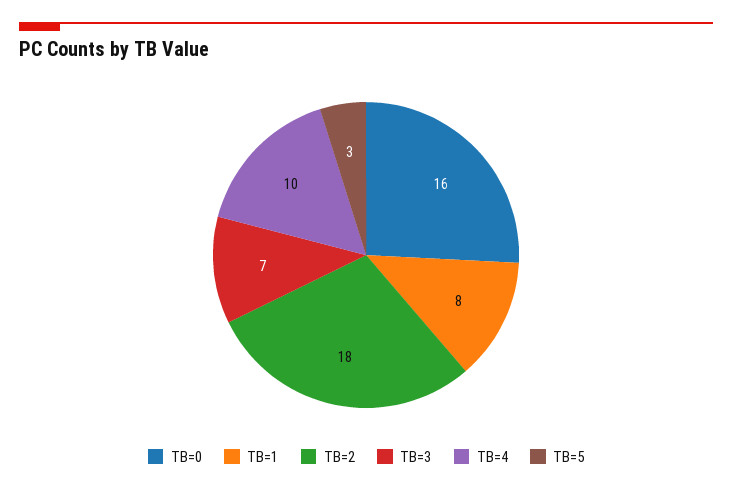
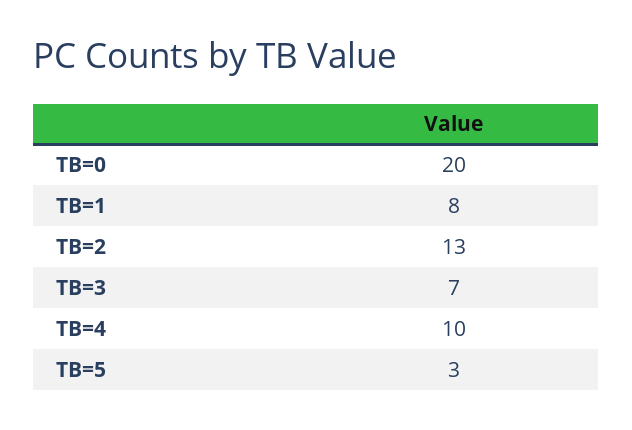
TB=0: 16 -> 20
TB=2: 18 -> 13

